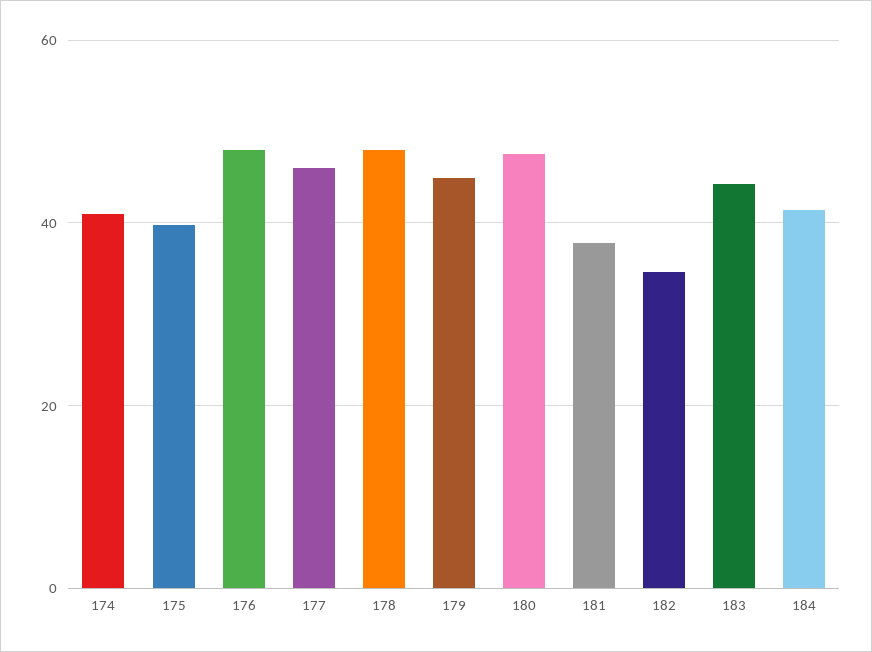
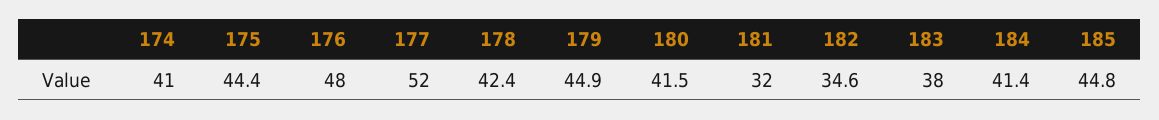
175: 40 -> 44.4
177: 46 -> 52
178: 48 -> 42.4
180: 48 -> 41.5
181: 38 -> 32
183: 44 -> 38
185: none -> 44.8

